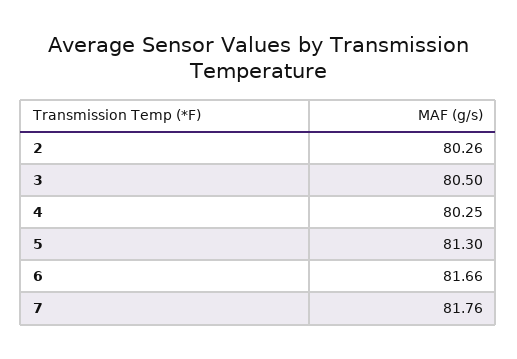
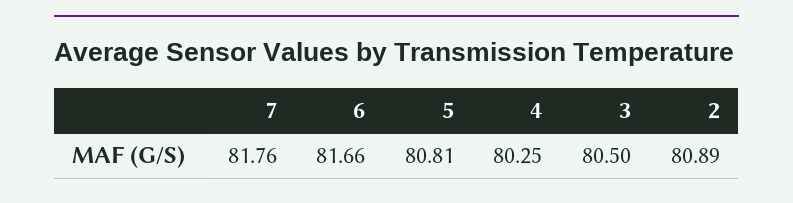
2: 80.26 -> 80.89
5: 81.3 -> 80.81

